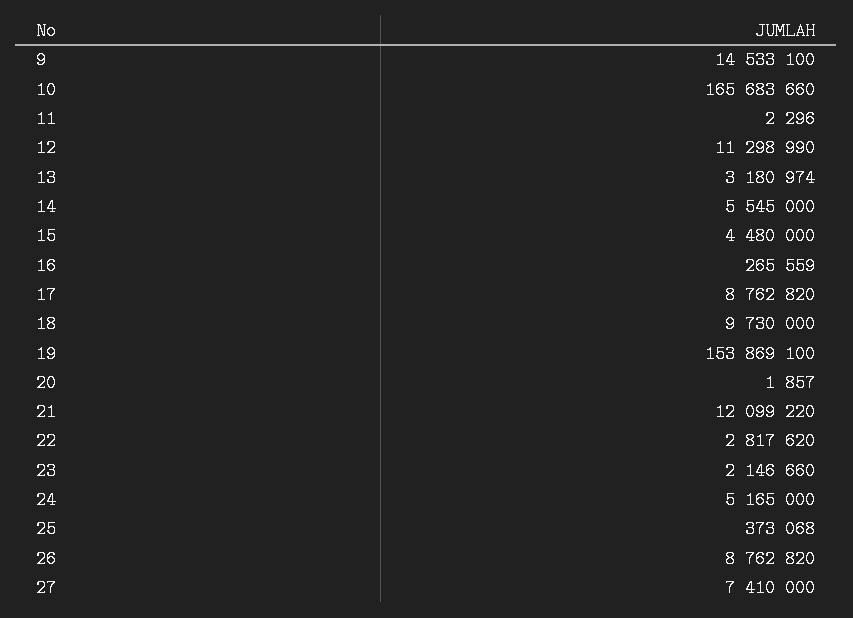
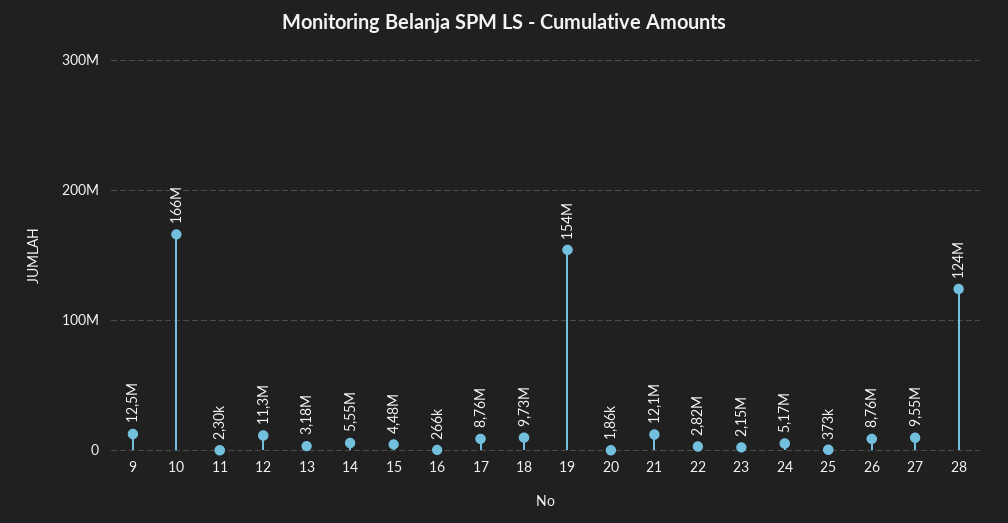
9: 14533100 -> 12500000
27: 7410000 -> 9550000
28: none -> 124000000

